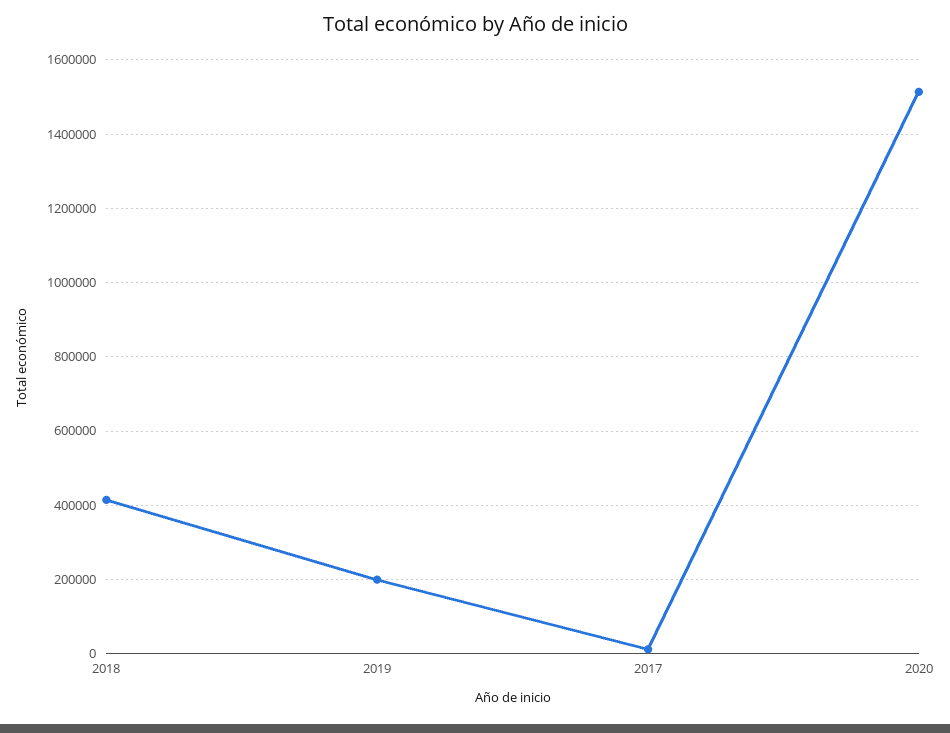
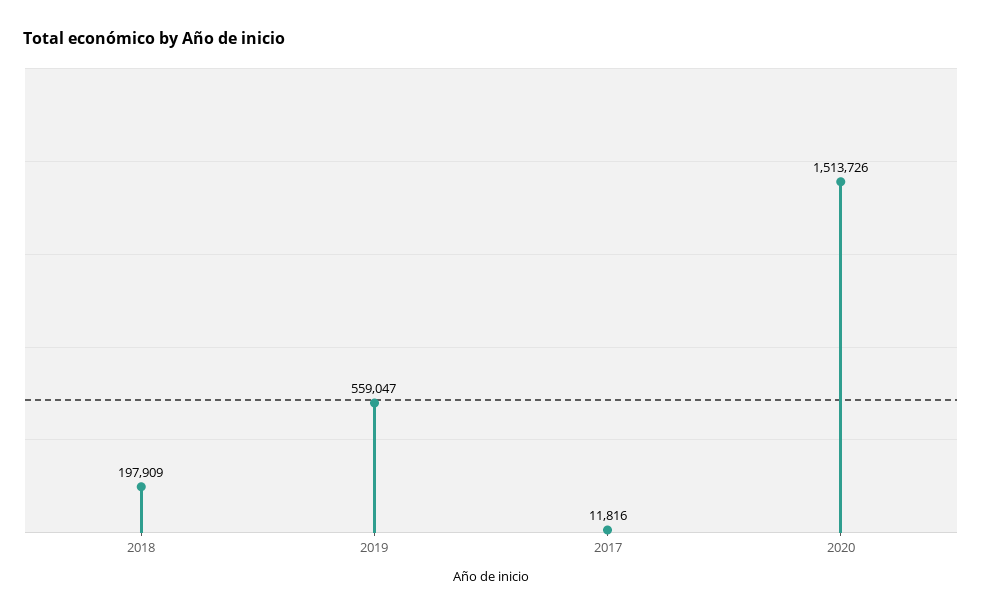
2018: 420000 -> 197909
2019: 200000 -> 559047

